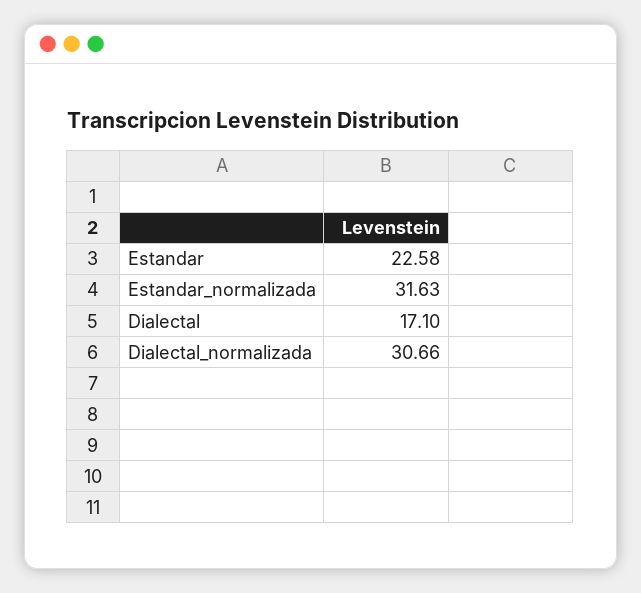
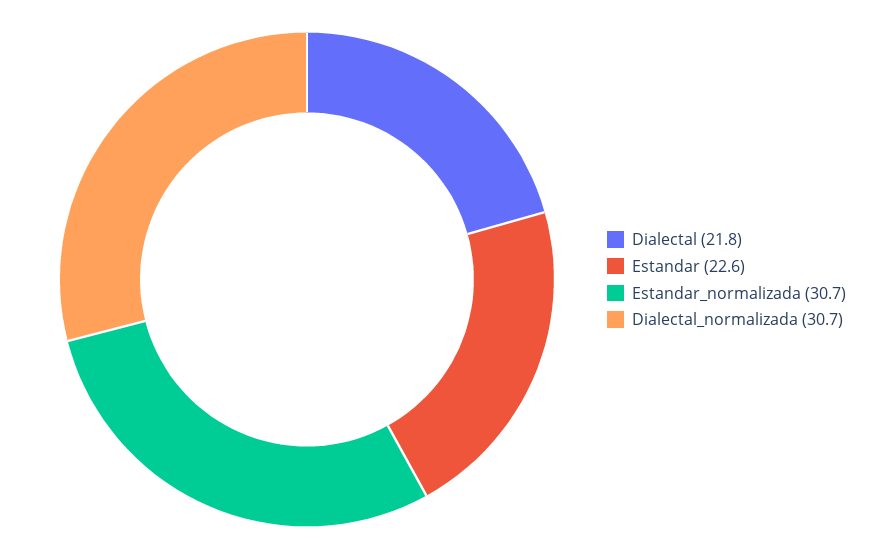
Estandar_normalizada: 31.63 -> 30.7
Dialectal: 17.1 -> 21.8

